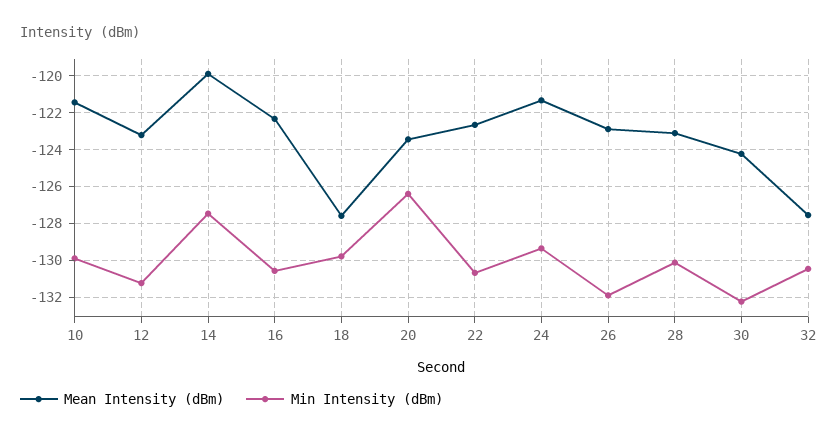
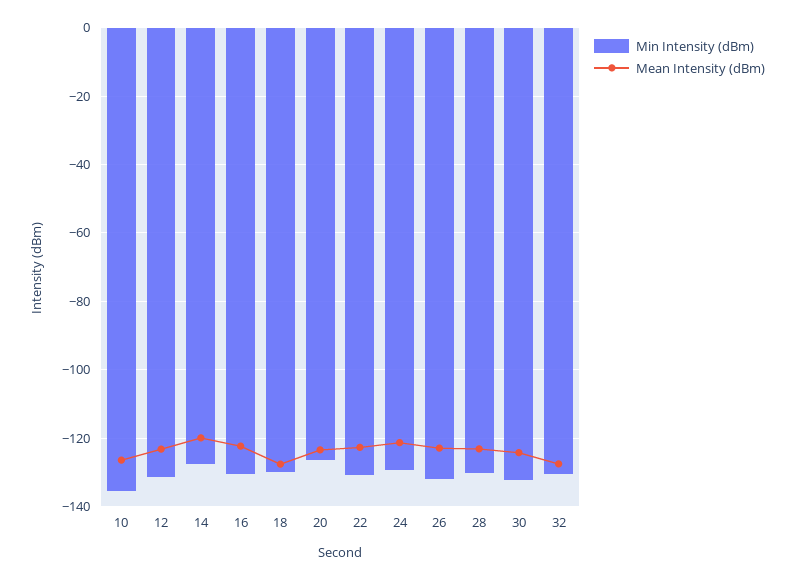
Mean Intensity (dBm), 10: -121.5 -> -126
Min Intensity (dBm), 10: -130 -> -136

